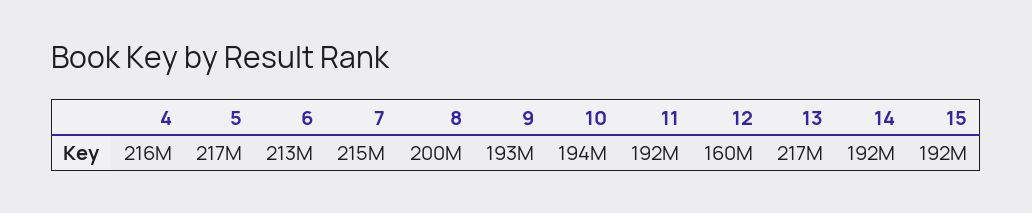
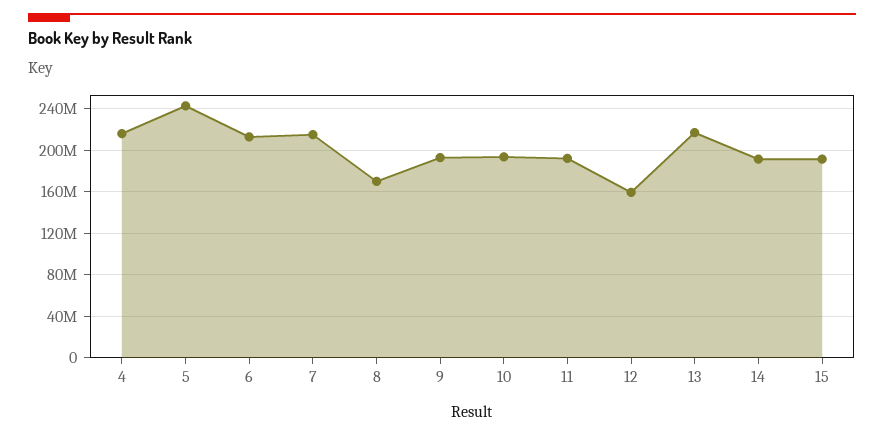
5: 217000000 -> 240000000
8: 200000000 -> 170000000

